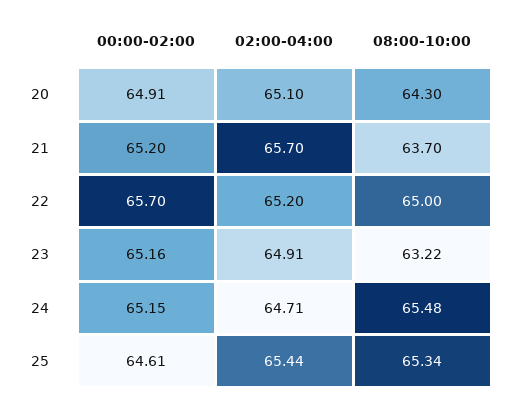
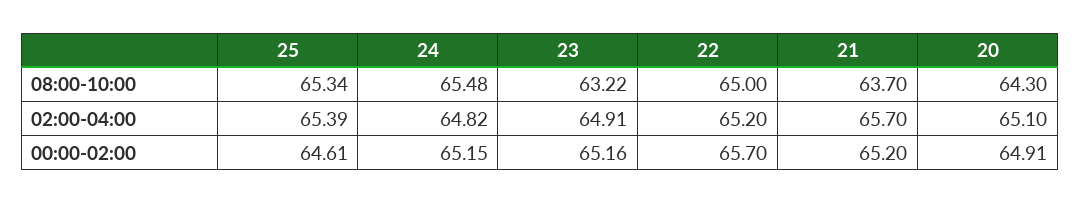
02:00-04:00, 24: 64.71 -> 64.82
02:00-04:00, 25: 65.44 -> 65.39

